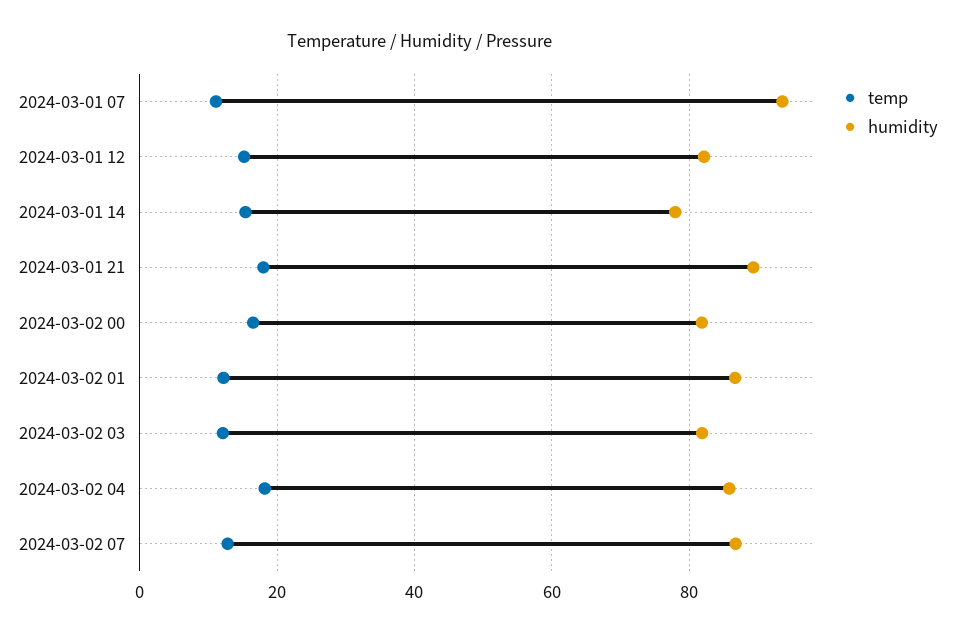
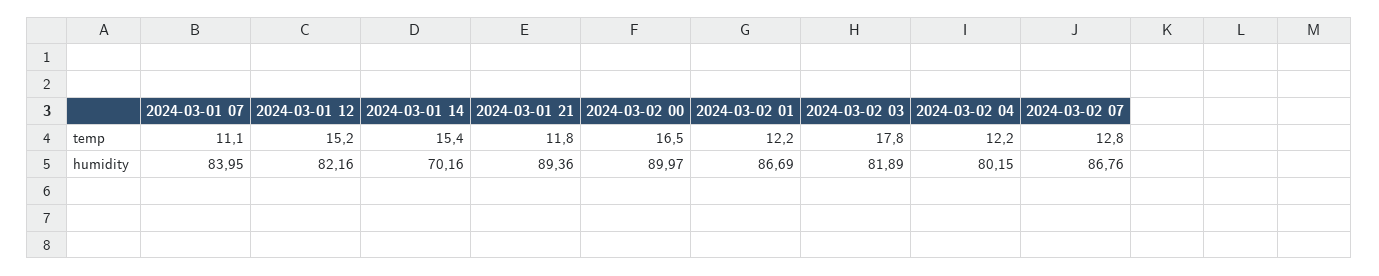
humidity, 2024-03-01 07: 94 -> 83.95
humidity, 2024-03-01 14: 78 -> 70.16
temp, 2024-03-01 21: 18 -> 11.8
humidity, 2024-03-02 00: 82 -> 89.97
temp, 2024-03-02 03: 12 -> 17.8
temp, 2024-03-02 04: 18 -> 12.2
humidity, 2024-03-02 04: 86 -> 80.15

